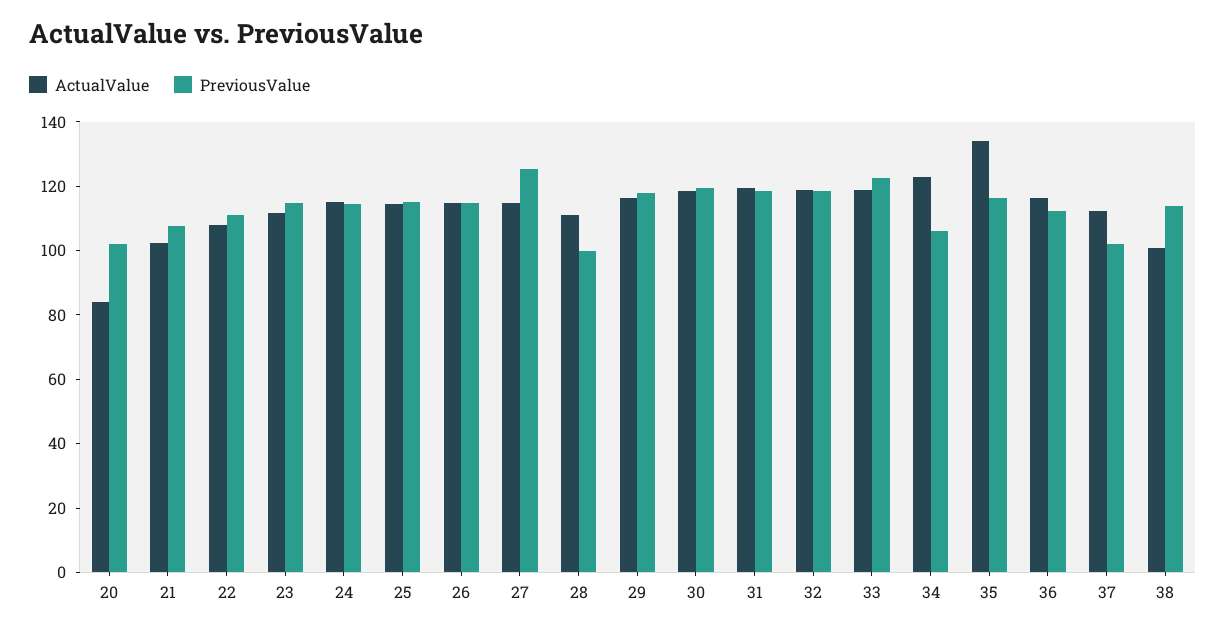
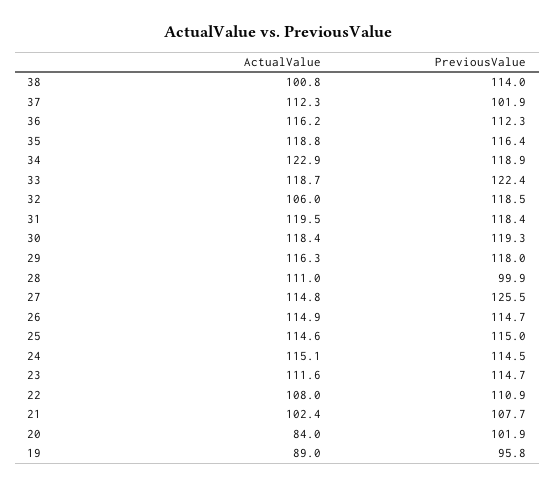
ActualValue, 32: 120 -> 106
PreviousValue, 34: 105 -> 118.9
ActualValue, 35: 135 -> 118.8
ActualValue, 19: none -> 89
PreviousValue, 19: none -> 95.8

